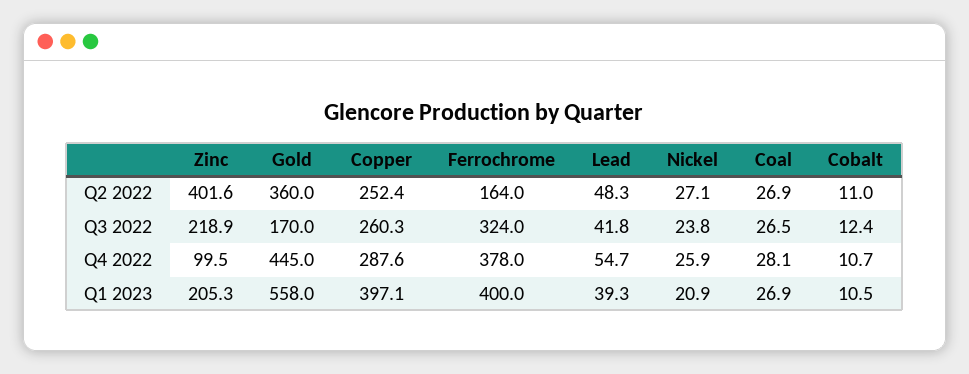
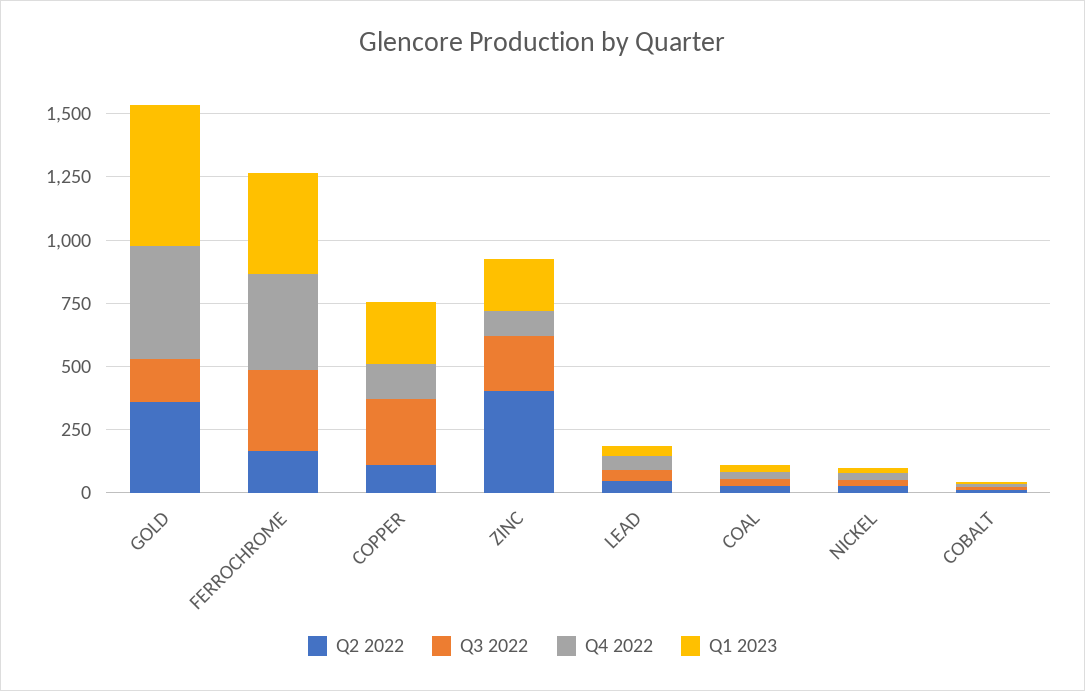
Q2 2022, Copper: 252.4 -> 100
Q4 2022, Copper: 287.6 -> 150
Q1 2023, Copper: 397.1 -> 250

